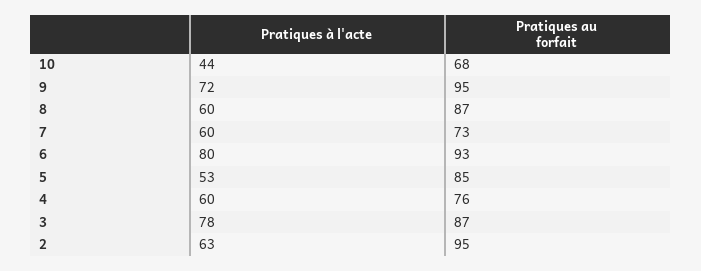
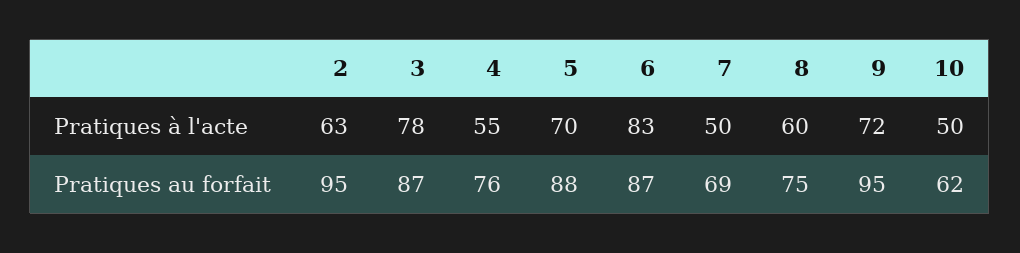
Pratiques à l'acte, 10: 44 -> 50
Pratiques au forfait, 10: 68 -> 62
Pratiques au forfait, 8: 87 -> 75
Pratiques à l'acte, 7: 60 -> 50
Pratiques au forfait, 7: 73 -> 69
Pratiques à l'acte, 6: 80 -> 83
Pratiques au forfait, 6: 93 -> 87
Pratiques à l'acte, 5: 53 -> 70
Pratiques au forfait, 5: 85 -> 88
Pratiques à l'acte, 4: 60 -> 55

